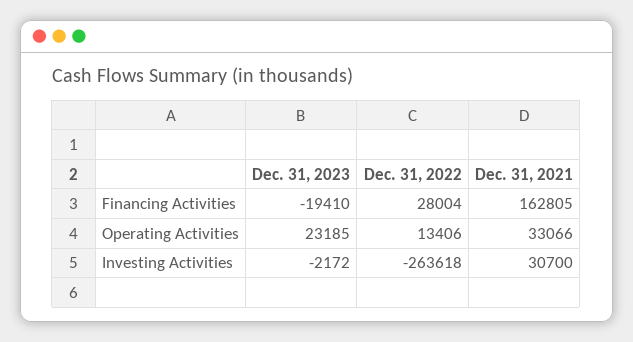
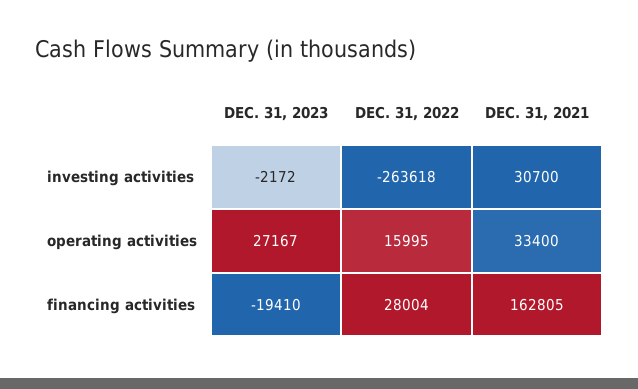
Dec. 31, 2023, Operating Activities: 23185 -> 27167
Dec. 31, 2022, Operating Activities: 13406 -> 15995
Dec. 31, 2021, Operating Activities: 33066 -> 33400

